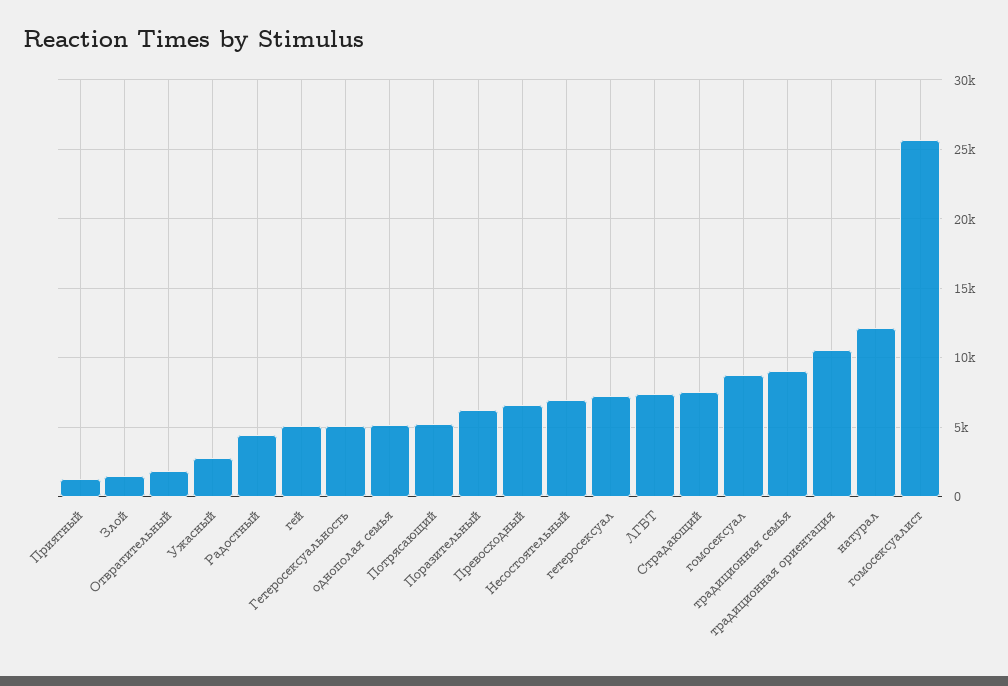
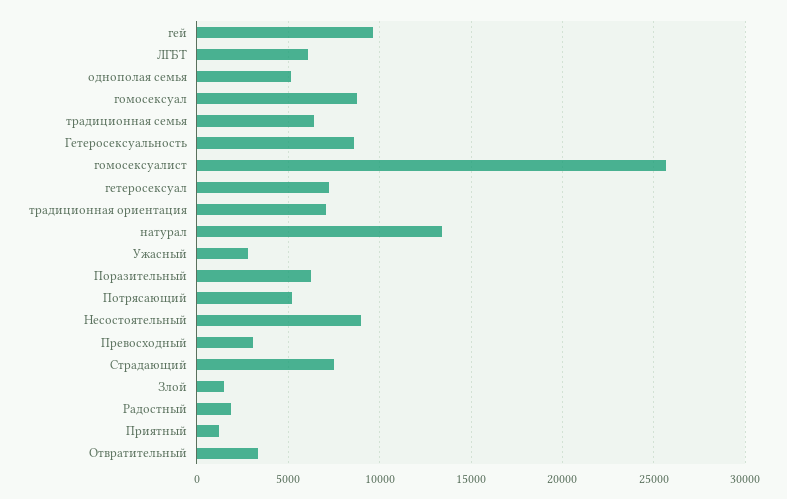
Отвратительный: 2000 -> 3500
Радостный: 4500 -> 2000
гей: 5000 -> 9500
Гетеросексуальность: 5000 -> 8500
Превосходный: 6500 -> 3000
Несостоятельный: 7000 -> 9000
ЛГБТ: 7500 -> 6000
традиционная семья: 9000 -> 6500
традиционная ориентация: 10500 -> 7000
натурал: 12000 -> 13500

